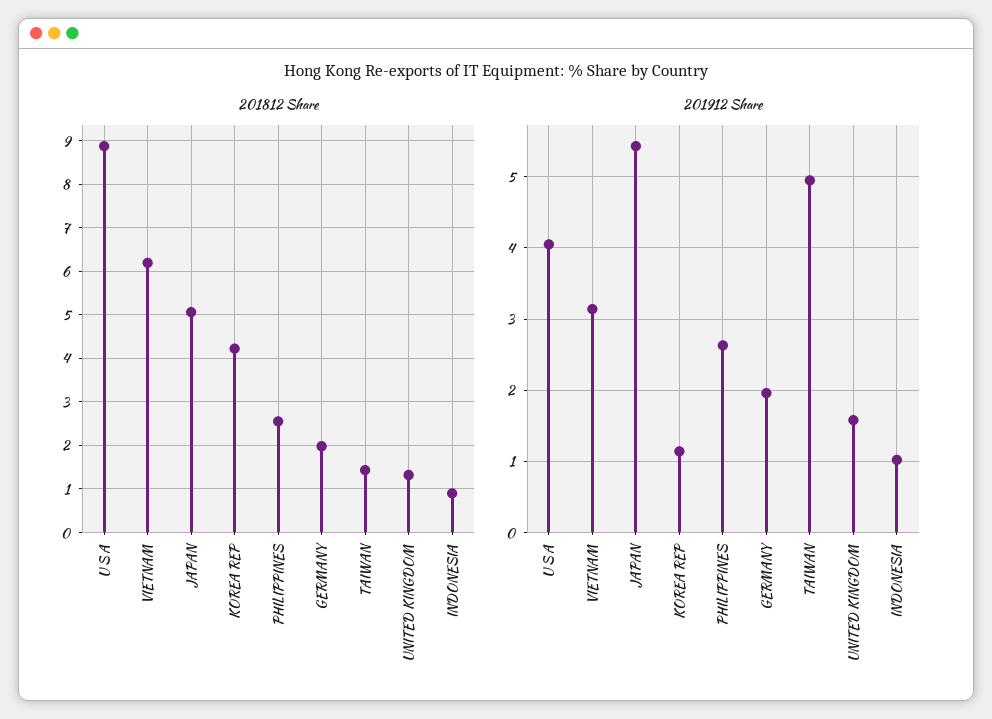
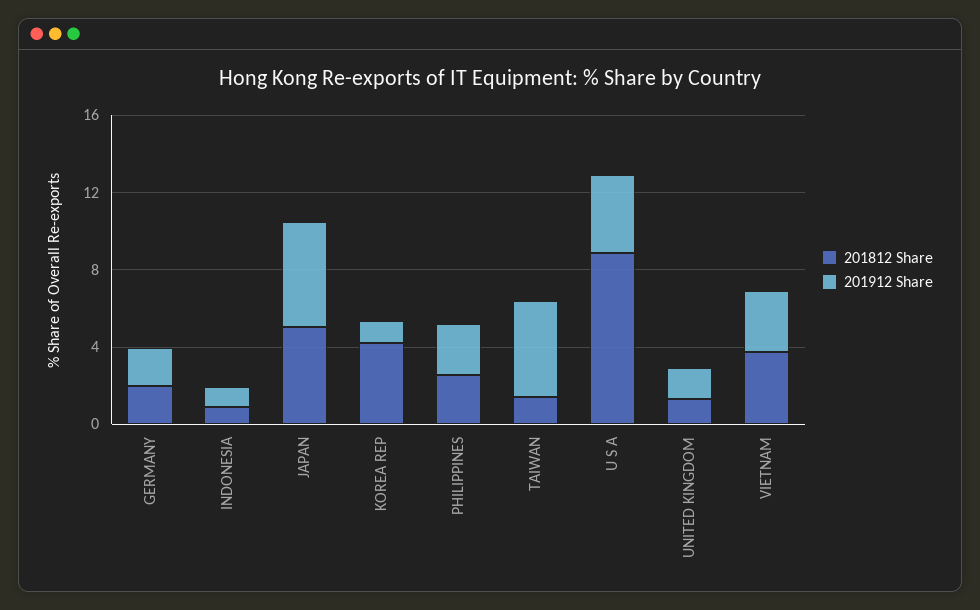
201812 Share, VIETNAM: 6.2 -> 4

